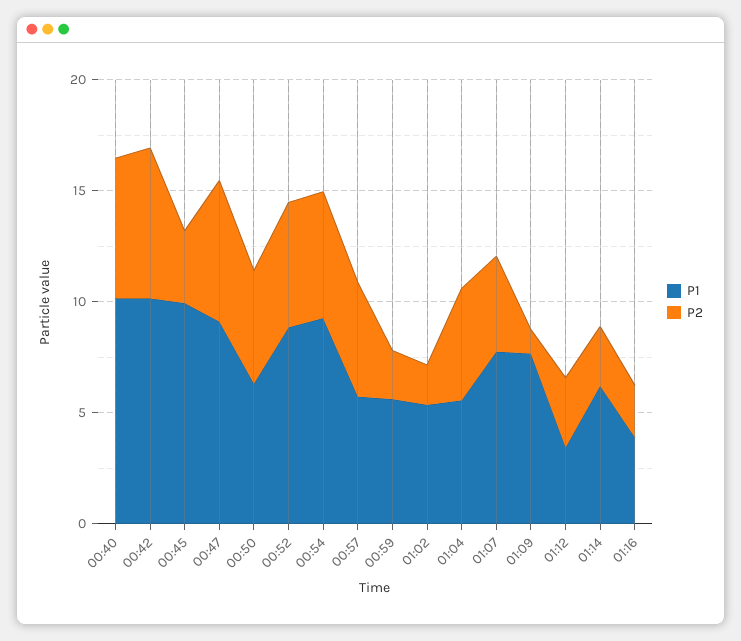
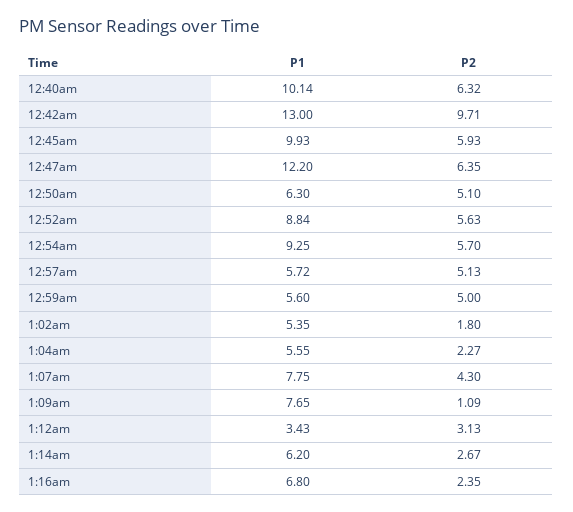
P1, 00:42: 10 -> 13
P2, 00:42: 7 -> 9.71
P2, 00:45: 3 -> 5.93
P1, 00:47: 9 -> 12.2
P2, 00:59: 2 -> 5
P2, 01:04: 5 -> 2.27
P1, 01:16: 4 -> 6.8

